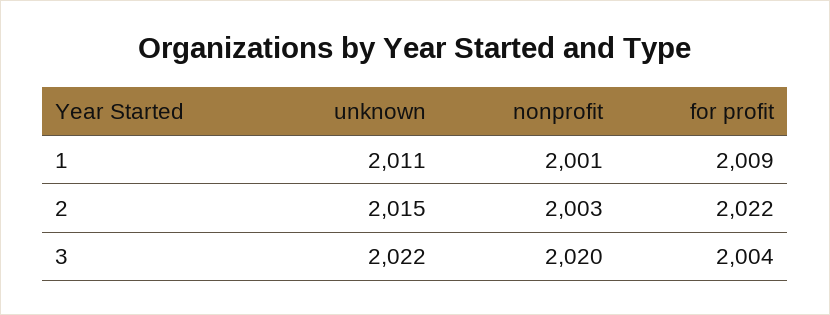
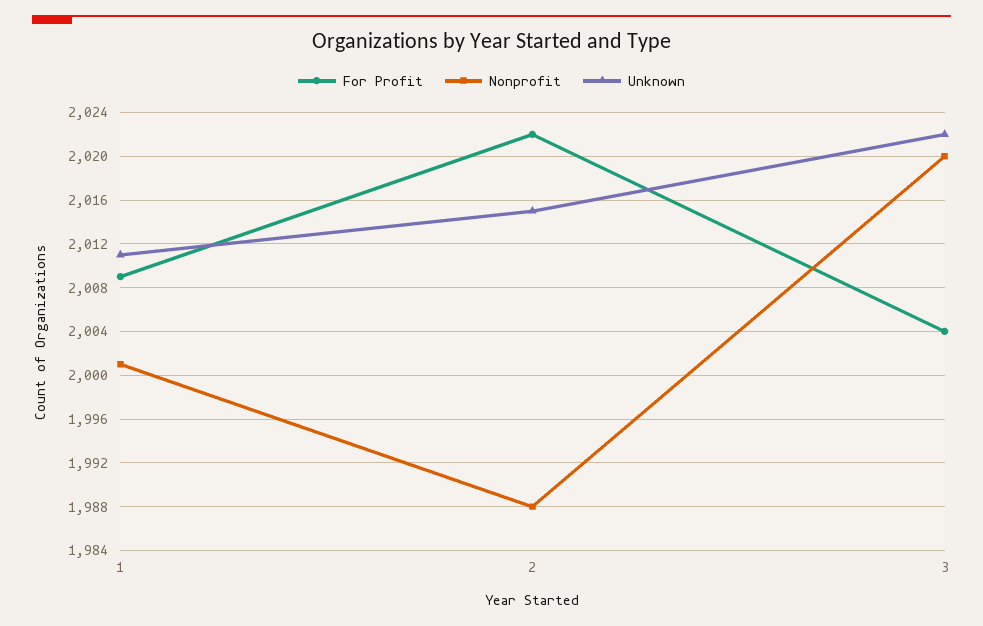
nonprofit, 2: 2003 -> 1988

